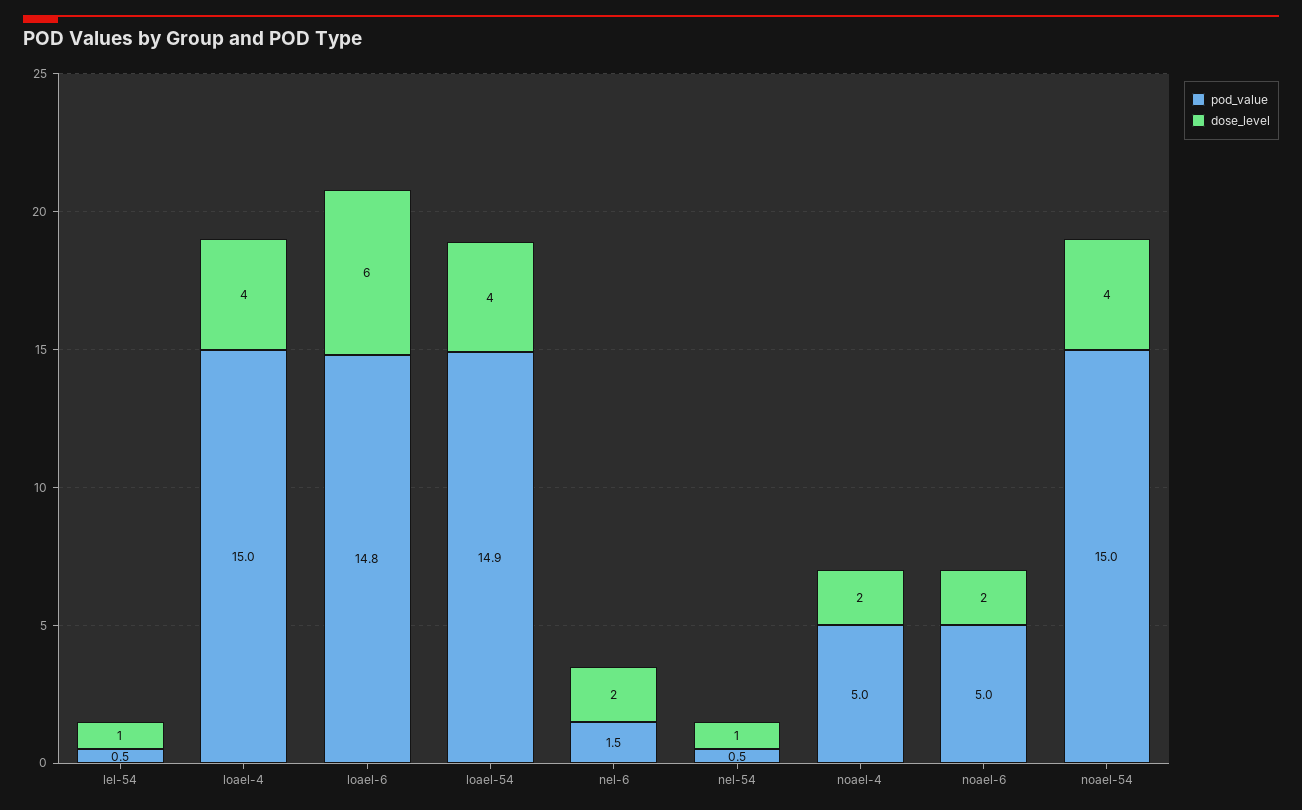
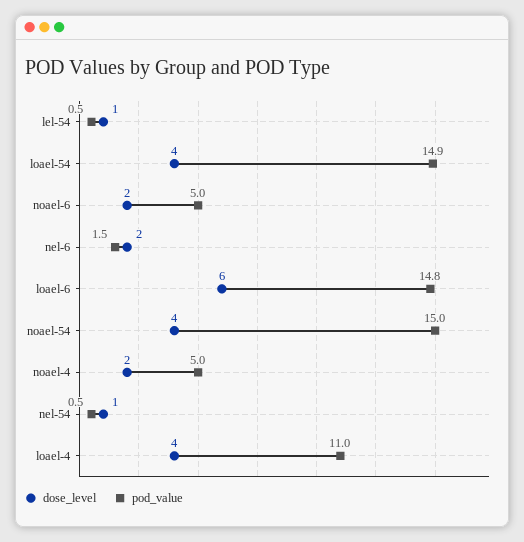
pod_value, loael-4: 15 -> 11

